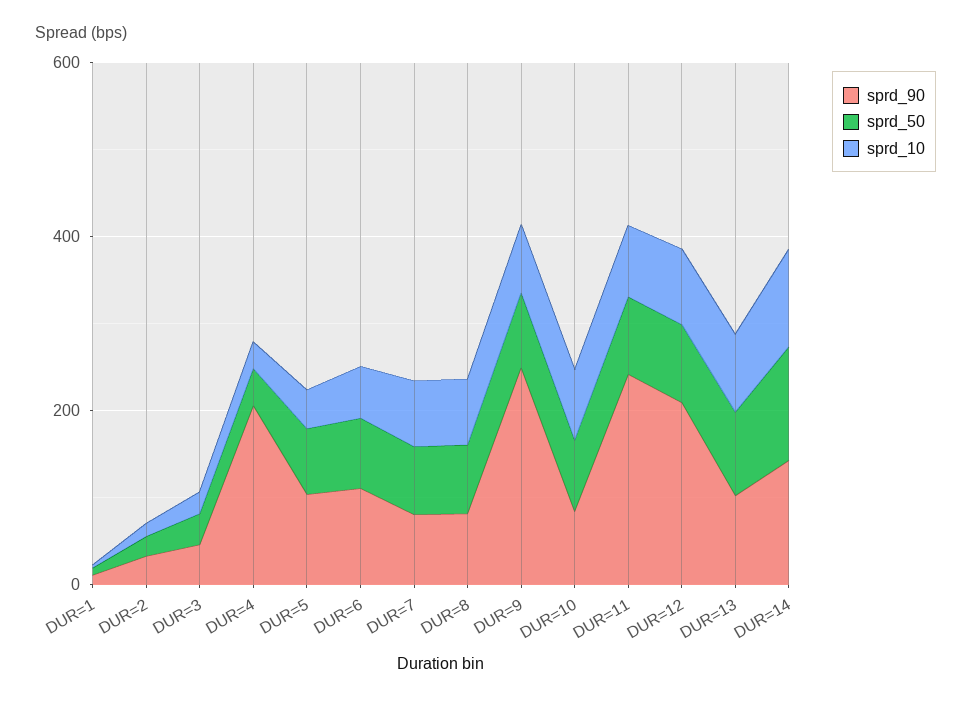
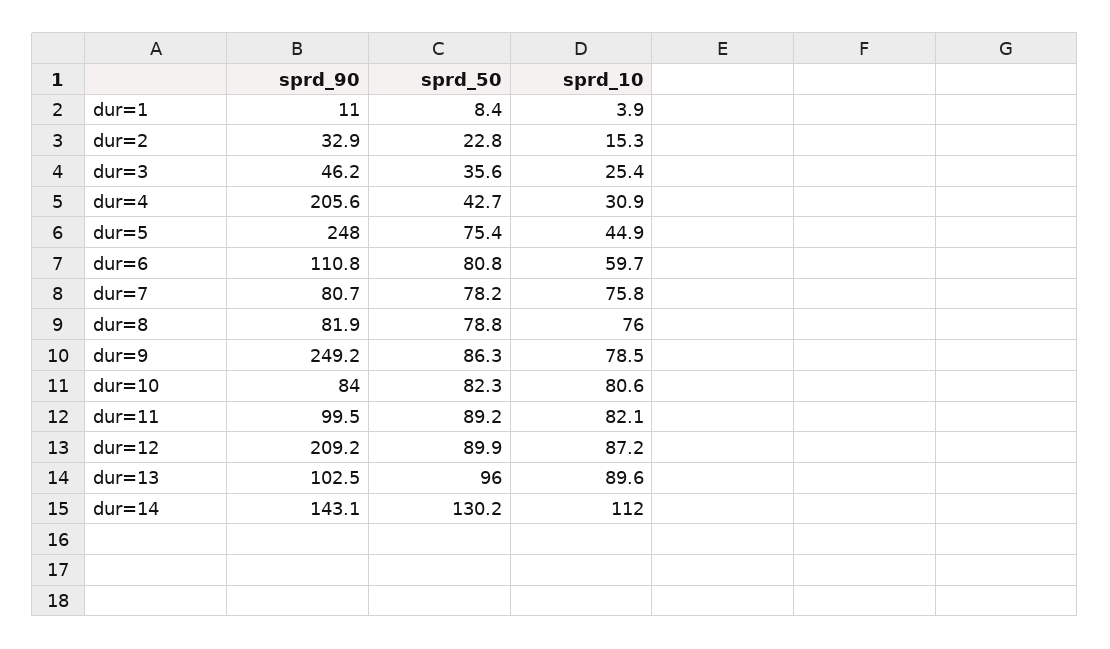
sprd_90, DUR=5: 100 -> 248
sprd_90, DUR=11: 250 -> 99.5

